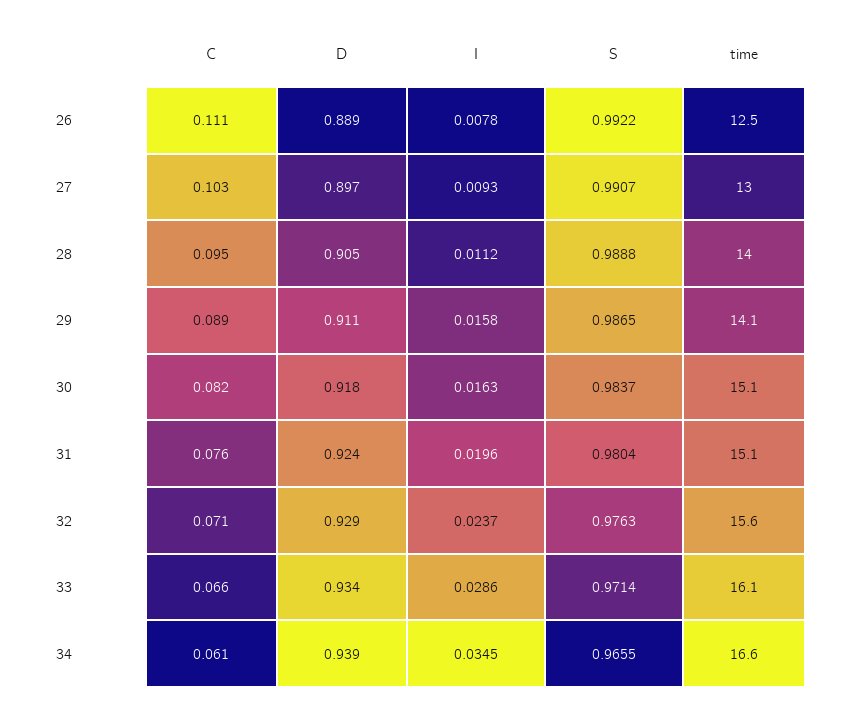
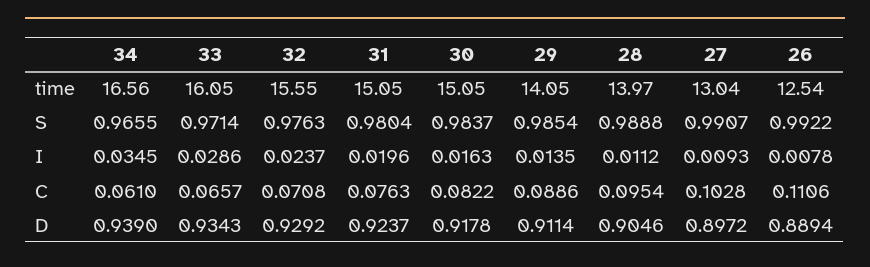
I, 29: 0.0158 -> 0.0135
S, 29: 0.9865 -> 0.9854

